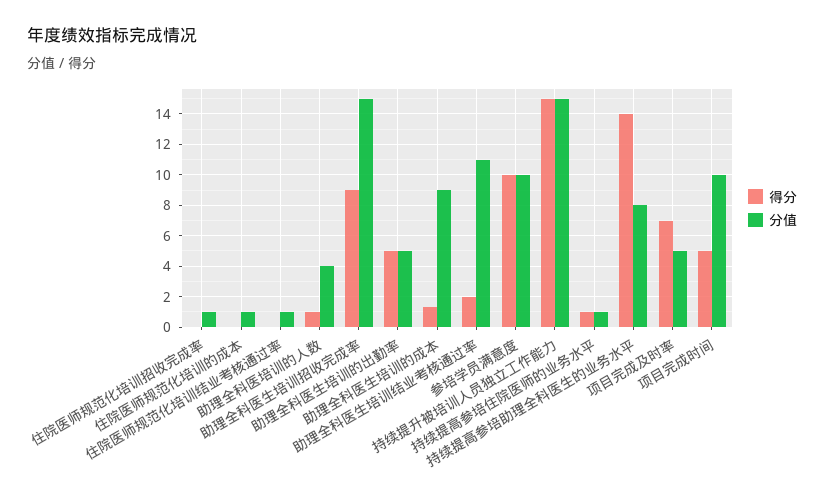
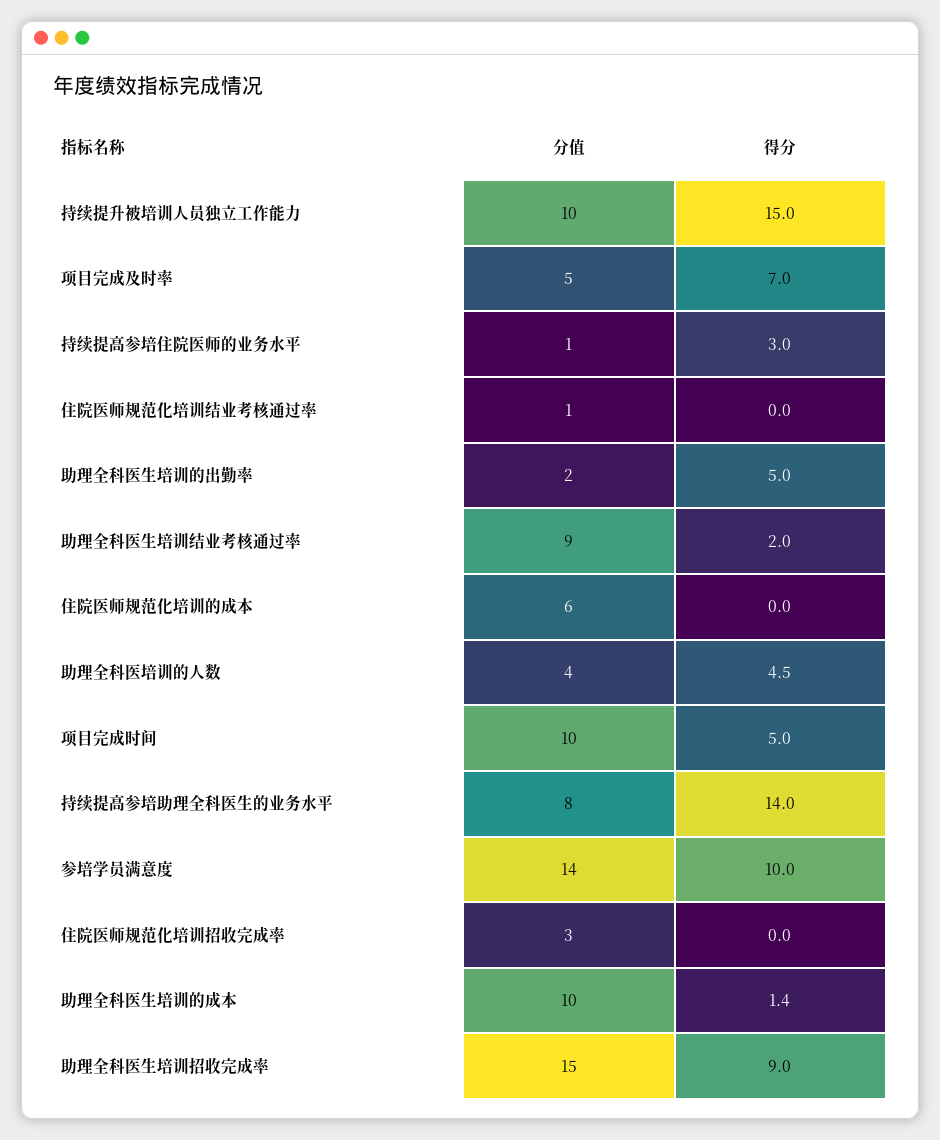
分值, 住院医师规范化培训招收完成率: 1 -> 3
分值, 住院医师规范化培训的成本: 1 -> 6
得分, 助理全科医培训的人数: 1 -> 4.5
分值, 助理全科医生培训的出勤率: 5 -> 2
分值, 助理全科医生培训的成本: 9 -> 10
分值, 助理全科医生培训结业考核通过率: 11 -> 9
分值, 参培学员满意度: 10 -> 14
分值, 持续提升被培训人员独立工作能力: 15 -> 10
得分, 持续提高参培住院医师的业务水平: 1 -> 3

